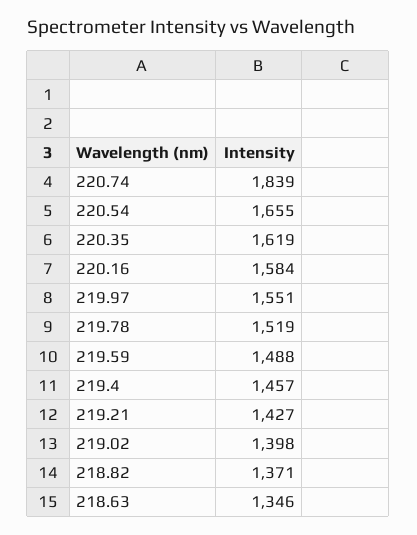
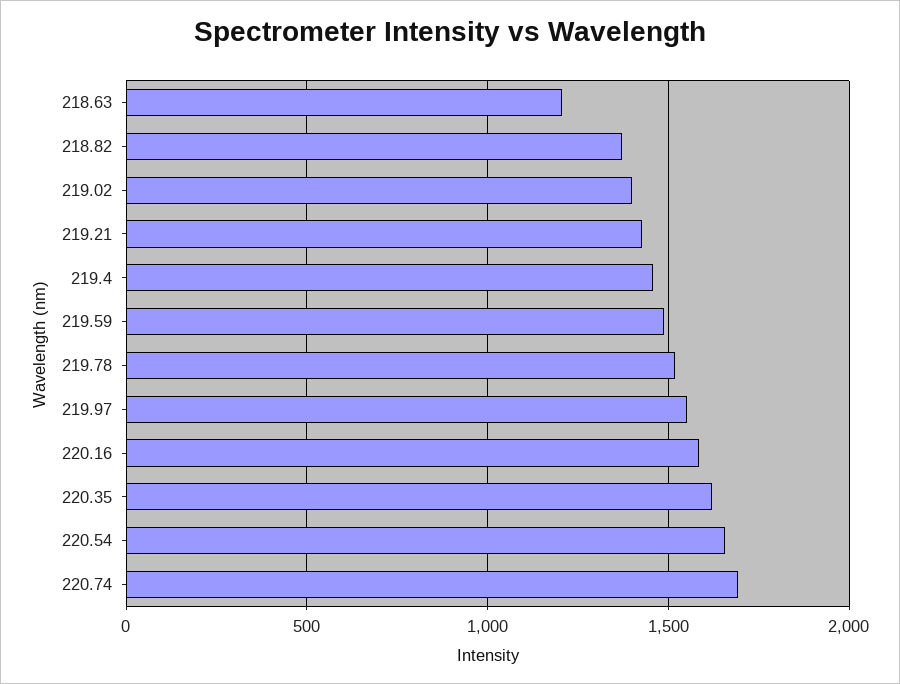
220.74: 1839 -> 1700
218.63: 1346 -> 1200

